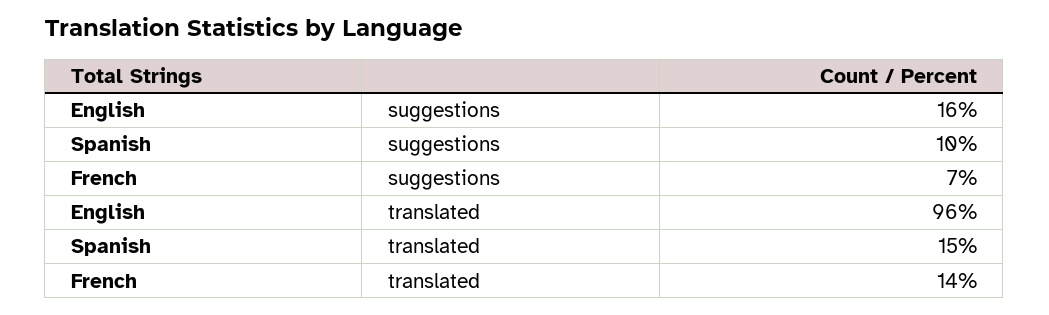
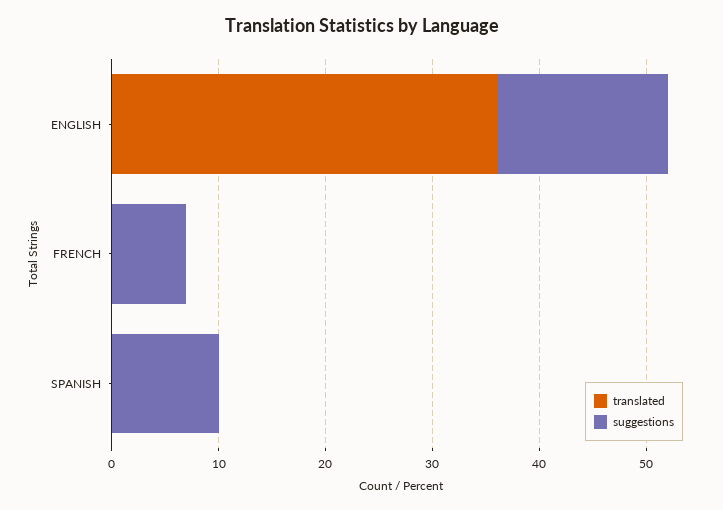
translated, English: 96 -> 36
translated, Spanish: 15 -> 0
translated, French: 14 -> 0

